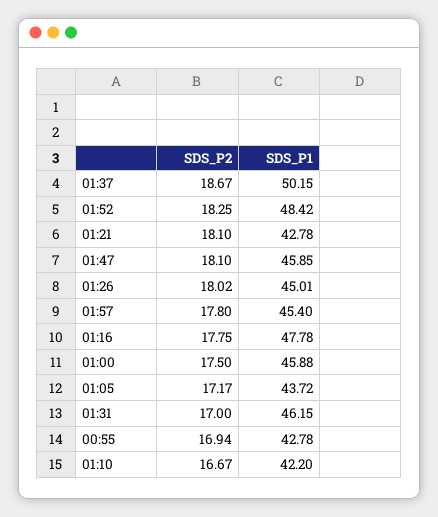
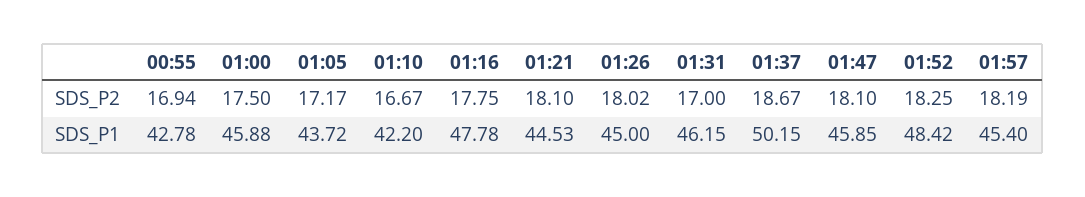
SDS_P1, 01:21: 42.78 -> 44.53
SDS_P1, 01:26: 45.01 -> 45
SDS_P2, 01:57: 17.8 -> 18.19

